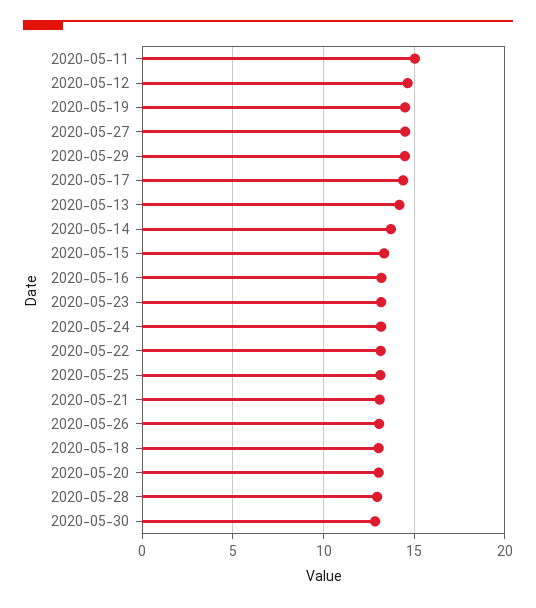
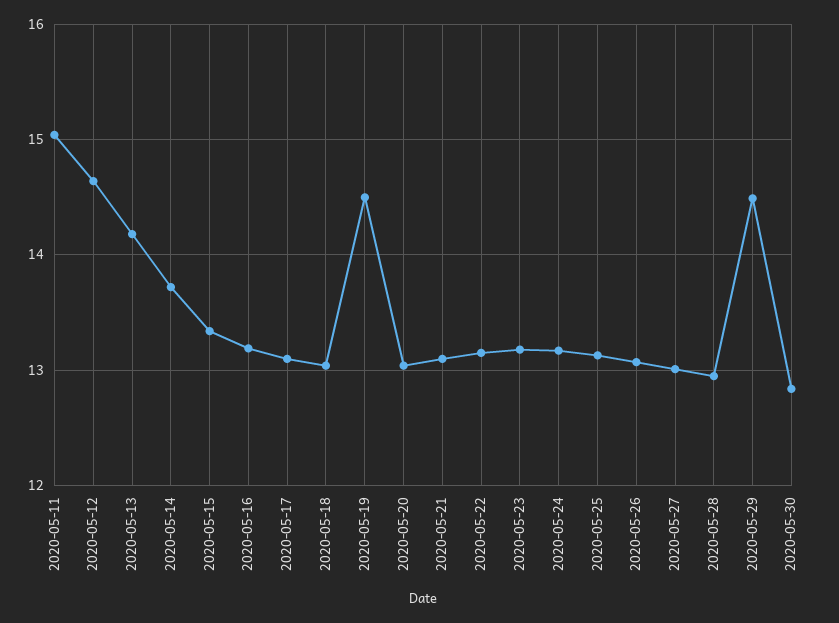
2020-05-27: 14.5 -> 13
2020-05-17: 14.5 -> 13.1

